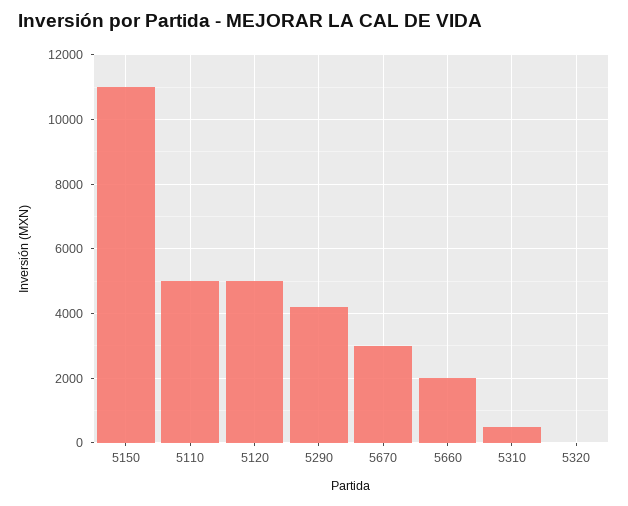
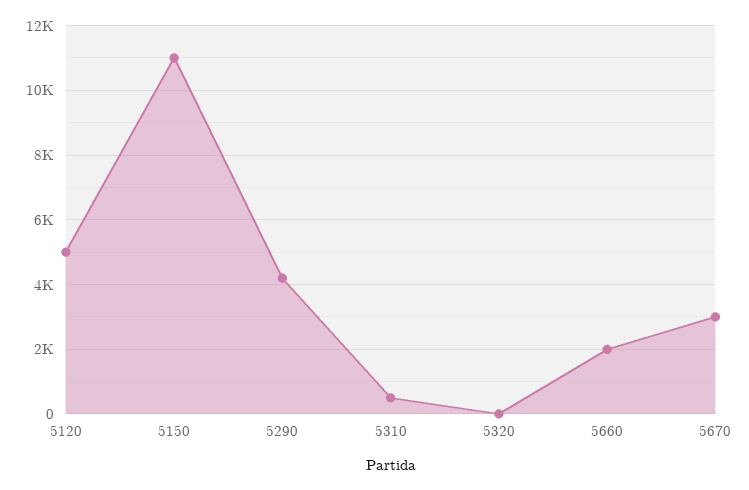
5110: 5000 -> none

